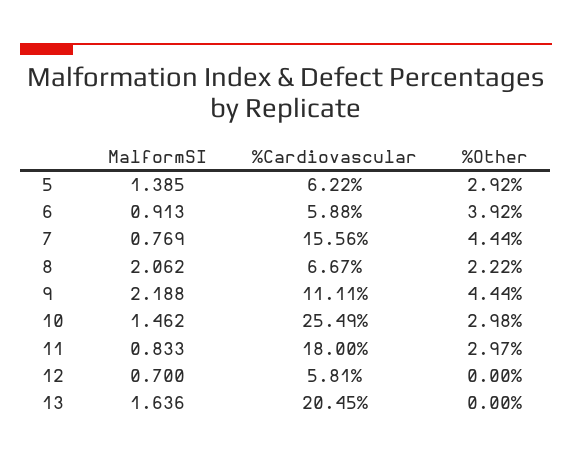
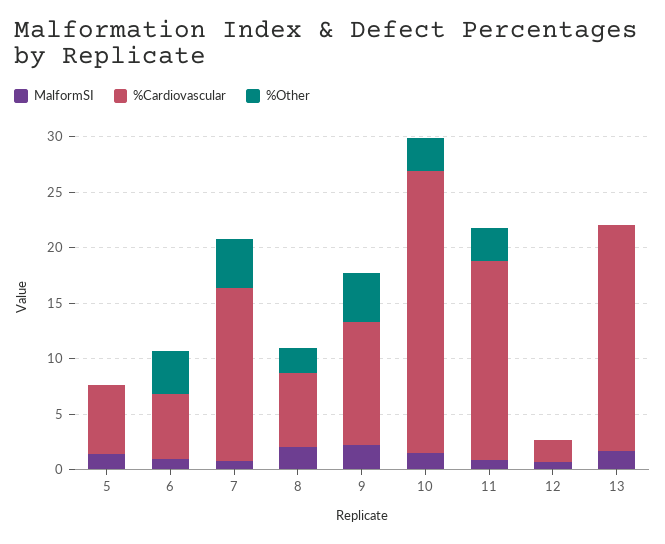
%Other, 5: 2.92 -> 0
%Cardiovascular, 12: 5.81 -> 2

